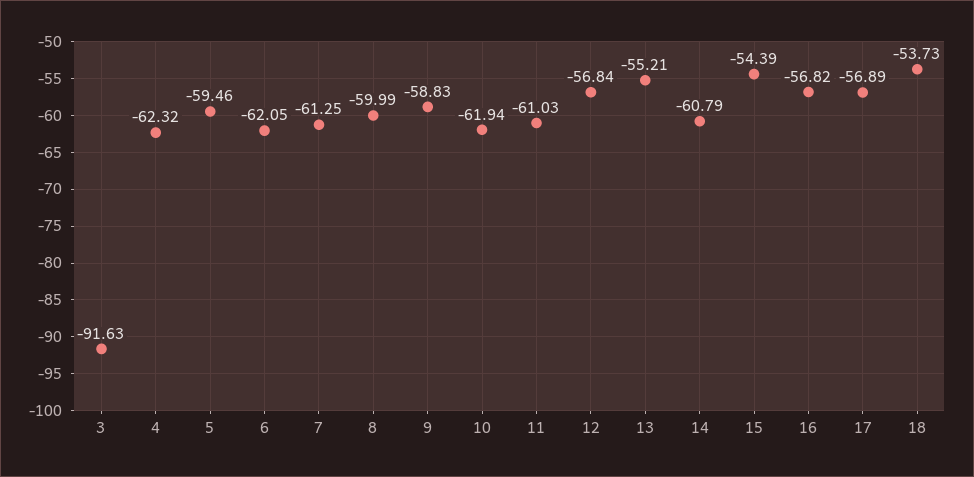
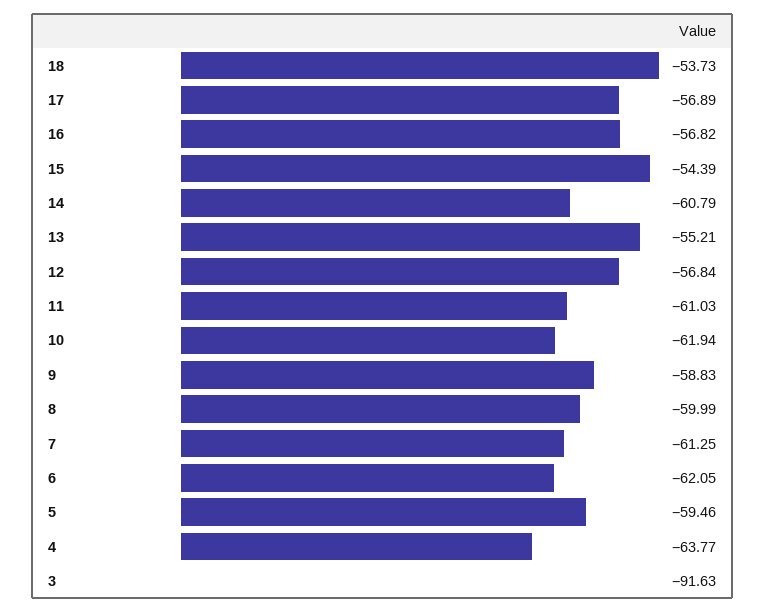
4: -62.32 -> -63.77

